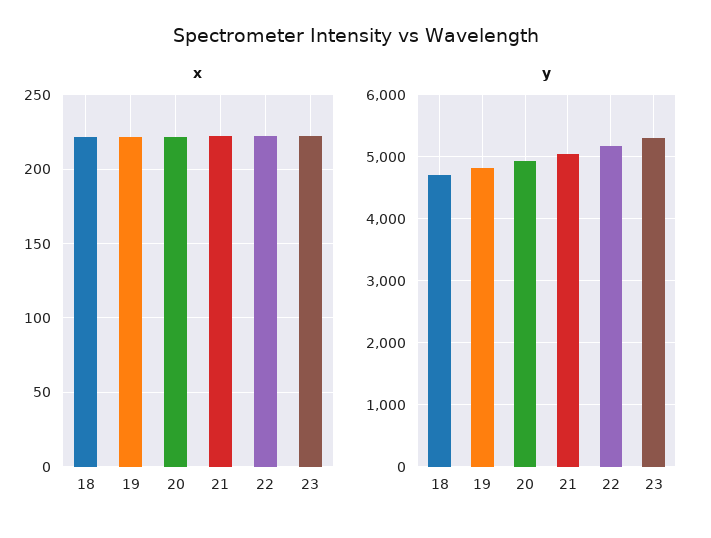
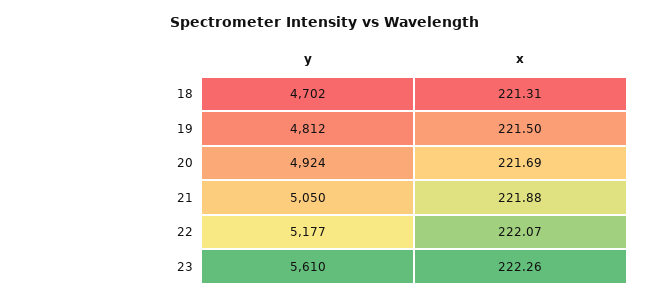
y, 23: 5300 -> 5610

